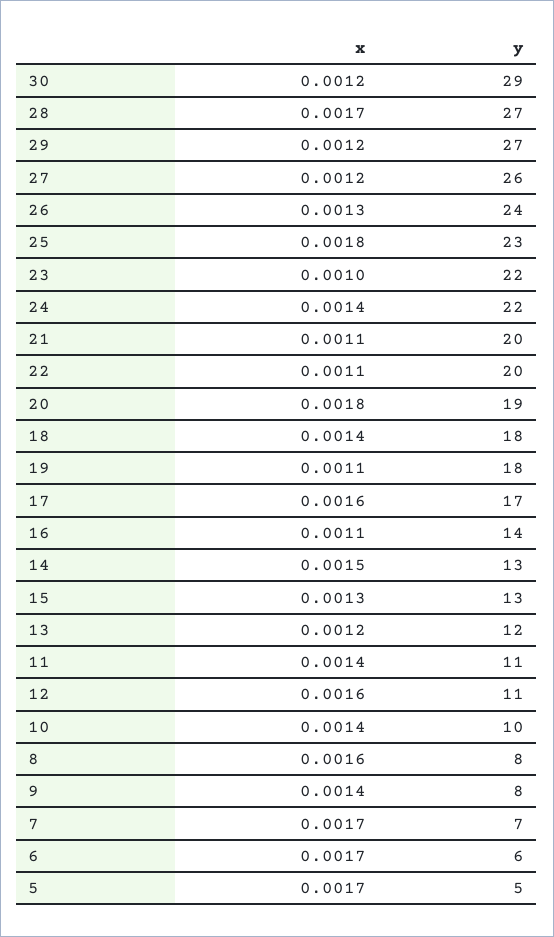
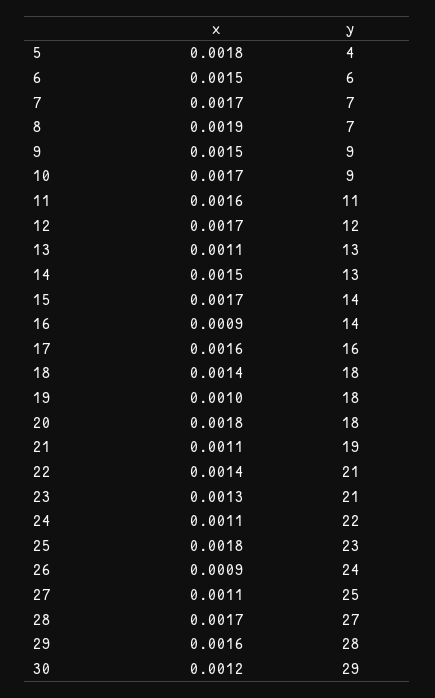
x, 29: 0.0012 -> 0.0016
y, 29: 27 -> 28
x, 27: 0.0012 -> 0.0011
y, 27: 26 -> 25
x, 26: 0.0013 -> 0.0009
x, 23: 0.001 -> 0.0013
y, 23: 22 -> 21
x, 24: 0.0014 -> 0.0011
y, 21: 20 -> 19
x, 22: 0.0011 -> 0.0014
y, 22: 20 -> 21
y, 20: 19 -> 18
x, 19: 0.0011 -> 0.001
y, 17: 17 -> 16
x, 16: 0.0011 -> 0.0009
x, 15: 0.0013 -> 0.0017
y, 15: 13 -> 14
x, 13: 0.0012 -> 0.0011
y, 13: 12 -> 13
x, 11: 0.0014 -> 0.0016
x, 12: 0.0016 -> 0.0017
y, 12: 11 -> 12
x, 10: 0.0014 -> 0.0017
y, 10: 10 -> 9
x, 8: 0.0016 -> 0.0019
y, 8: 8 -> 7
x, 9: 0.0014 -> 0.0015
y, 9: 8 -> 9
x, 6: 0.0017 -> 0.0015
x, 5: 0.0017 -> 0.0018
y, 5: 5 -> 4

